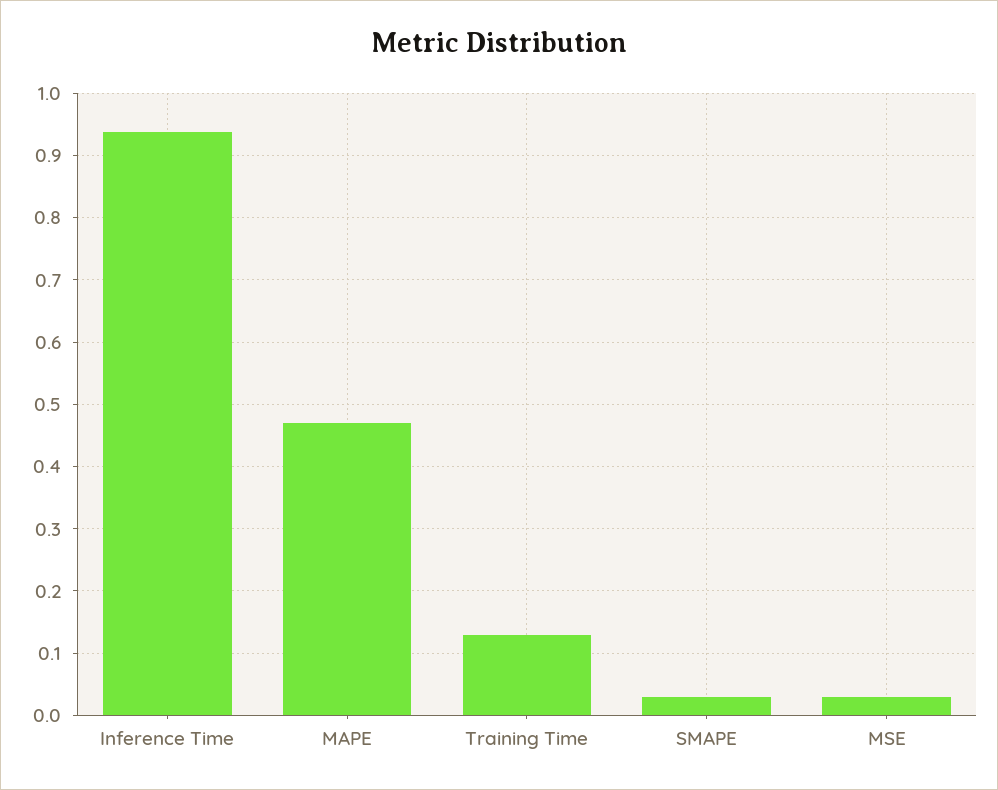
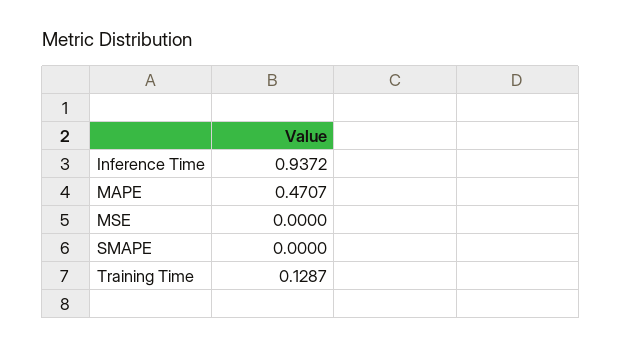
SMAPE: 0.03 -> 0
MSE: 0.03 -> 0

